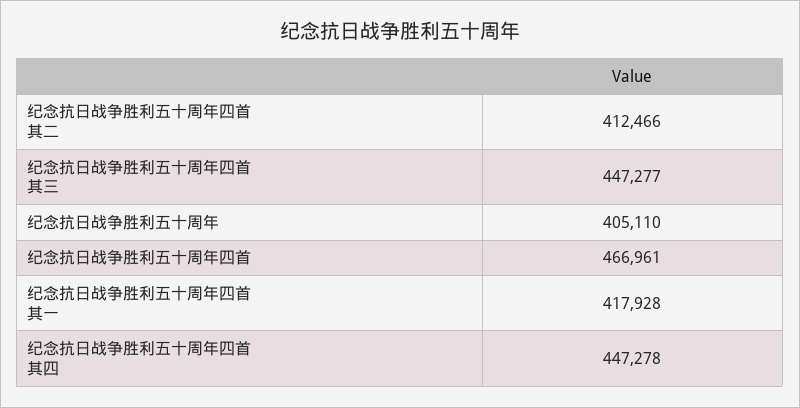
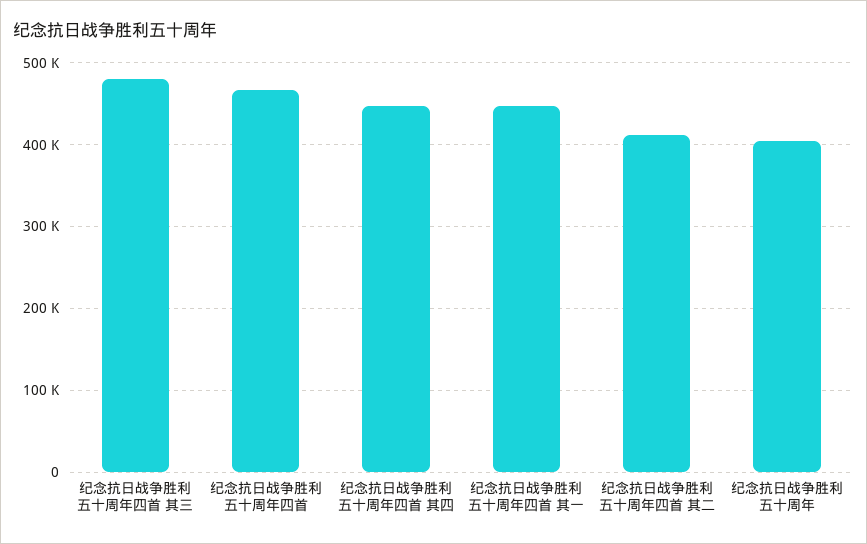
纪念抗日战争胜利五十周年四首 其三: 447277 -> 480000
纪念抗日战争胜利五十周年四首 其一: 417928 -> 450000

